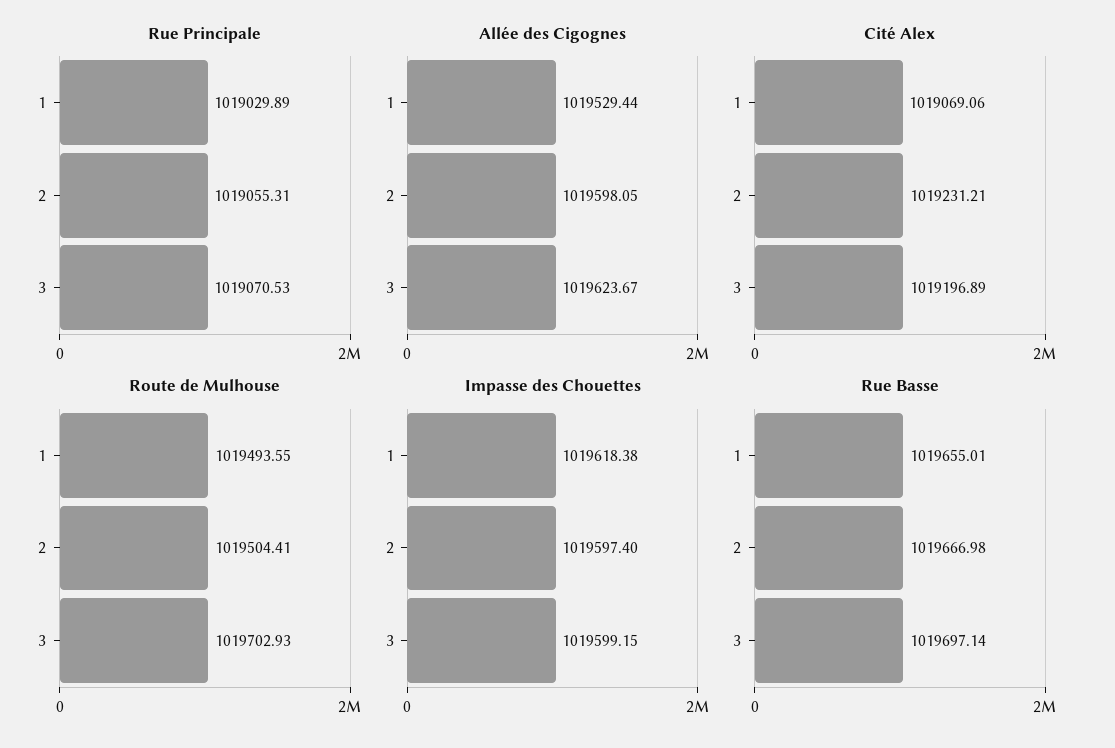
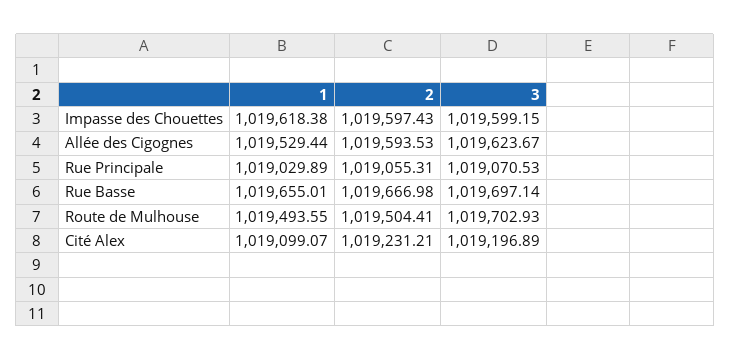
Allée des Cigognes, 2: 1019598.05 -> 1019593.53
Cité Alex, 1: 1019069.06 -> 1019099.07
Impasse des Chouettes, 2: 1019597.4 -> 1019597.43

